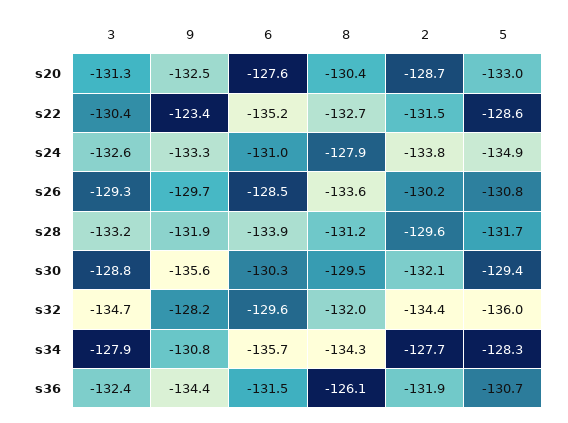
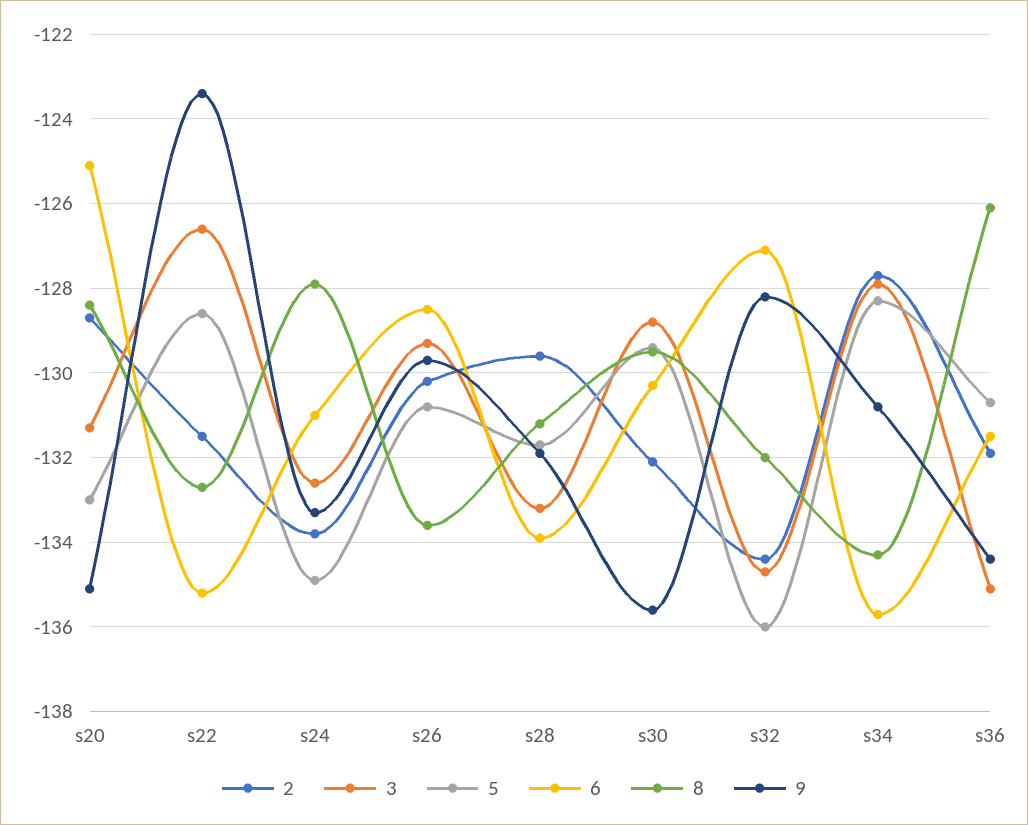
9, s20: -132.5 -> -135
6, s20: -127.6 -> -125
8, s20: -130.4 -> -128.5
3, s22: -130.4 -> -126.5
6, s32: -129.6 -> -127
3, s36: -132.4 -> -135

